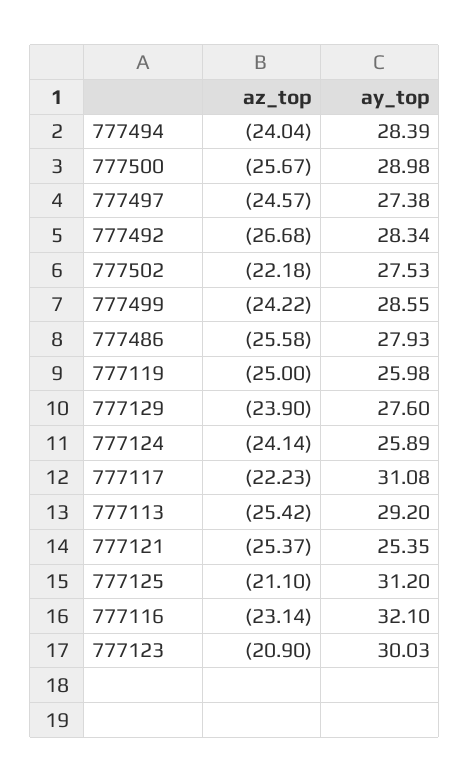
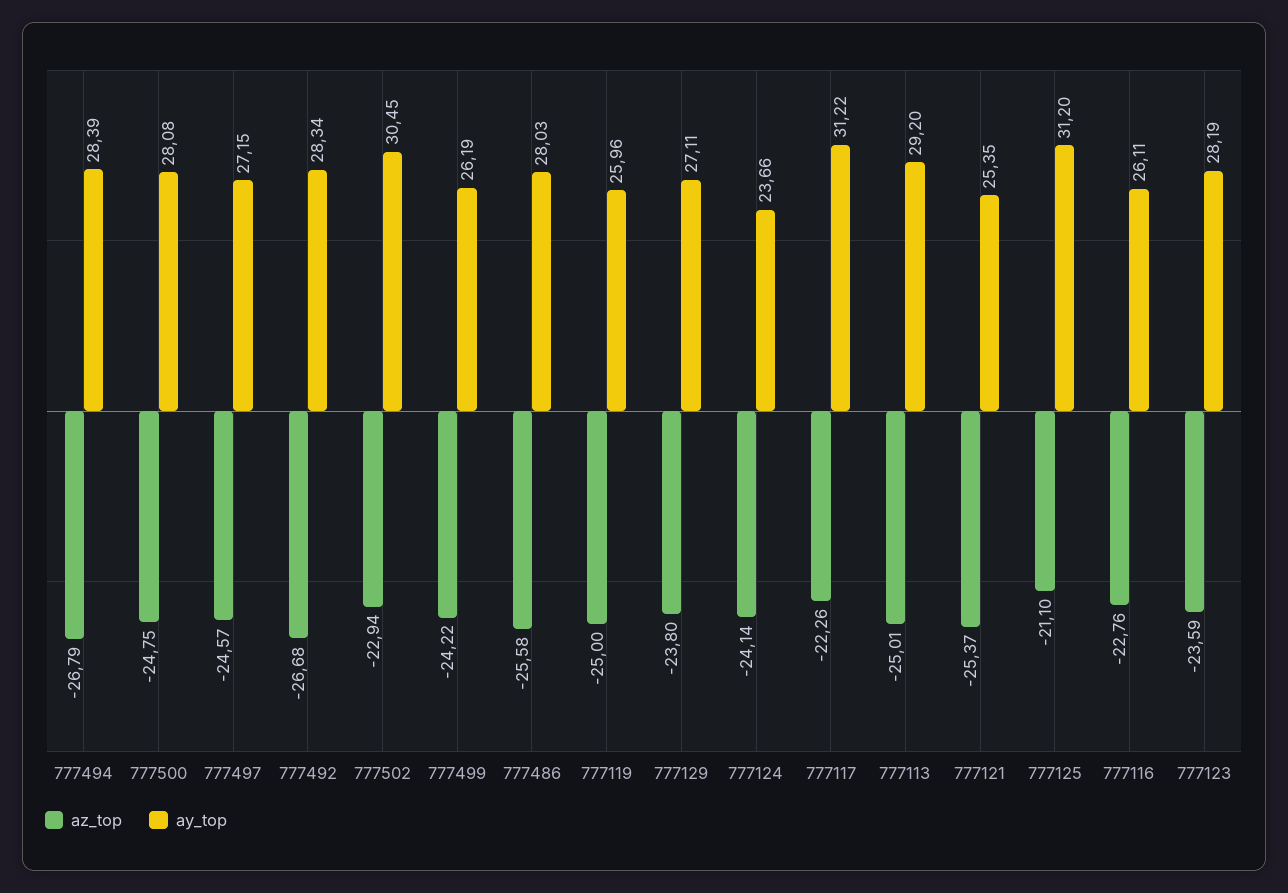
az_top, 777494: -24.04 -> -26.79
az_top, 777500: -25.67 -> -24.75
ay_top, 777500: 28.98 -> 28.08
ay_top, 777497: 27.38 -> 27.15
az_top, 777502: -22.18 -> -22.94
ay_top, 777502: 27.53 -> 30.45
ay_top, 777499: 28.55 -> 26.19
ay_top, 777486: 27.93 -> 28.03
ay_top, 777119: 25.98 -> 25.96
az_top, 777129: -23.9 -> -23.8
ay_top, 777129: 27.6 -> 27.11
ay_top, 777124: 25.89 -> 23.66
az_top, 777117: -22.23 -> -22.26
ay_top, 777117: 31.08 -> 31.22
az_top, 777113: -25.42 -> -25.01
az_top, 777116: -23.14 -> -22.76
ay_top, 777116: 32.1 -> 26.11
az_top, 777123: -20.9 -> -23.59
ay_top, 777123: 30.03 -> 28.19

